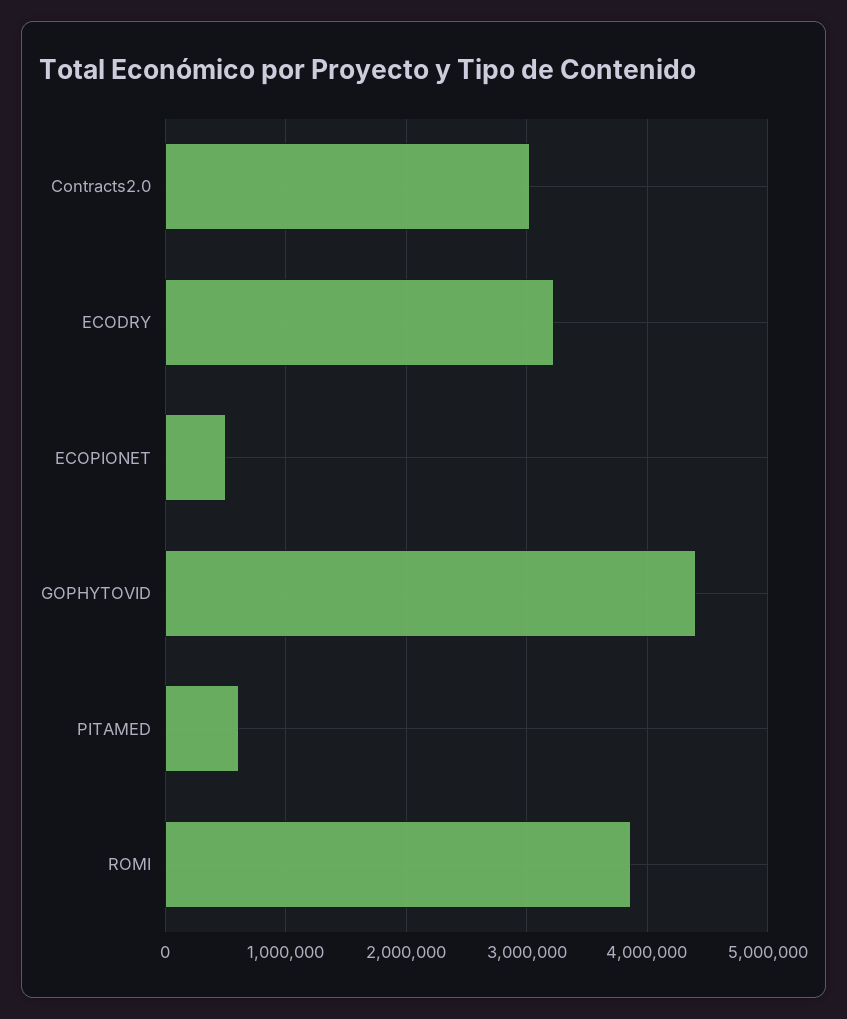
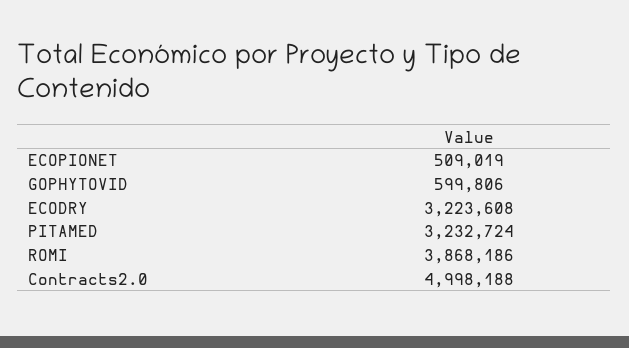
Contracts2.0: 3000000 -> 4998188
GOPHYTOVID: 4400000 -> 599806
PITAMED: 600000 -> 3232724

